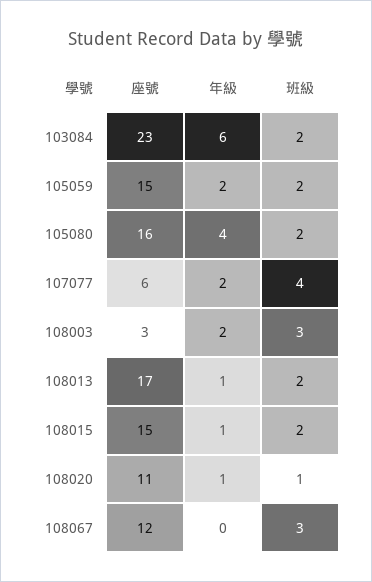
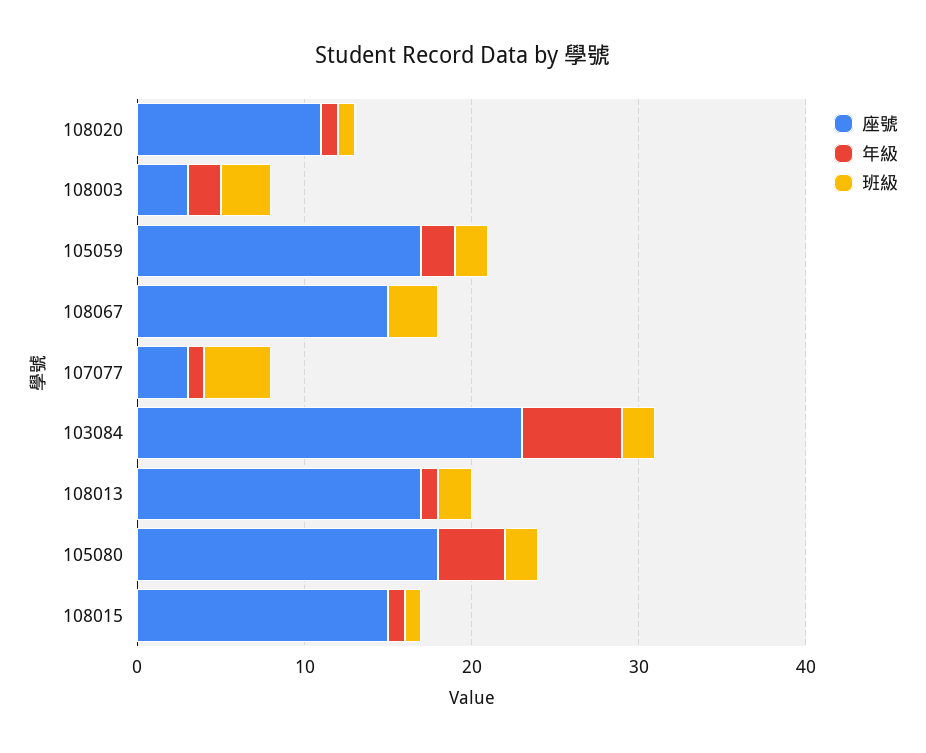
座號, 105059: 15 -> 17
座號, 105080: 16 -> 18
座號, 107077: 6 -> 3
年級, 107077: 2 -> 1
班級, 108015: 2 -> 1
座號, 108067: 12 -> 15

